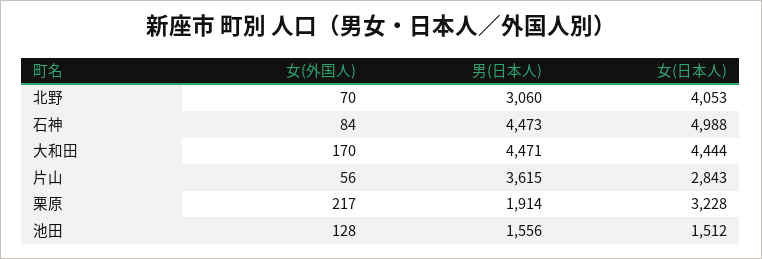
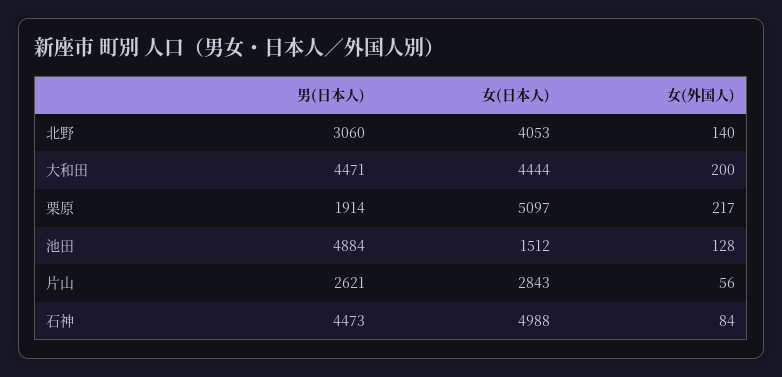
女(外国人), 北野: 70 -> 140
女(外国人), 大和田: 170 -> 200
男(日本人), 片山: 3615 -> 2621
女(日本人), 栗原: 3228 -> 5097
男(日本人), 池田: 1556 -> 4884

